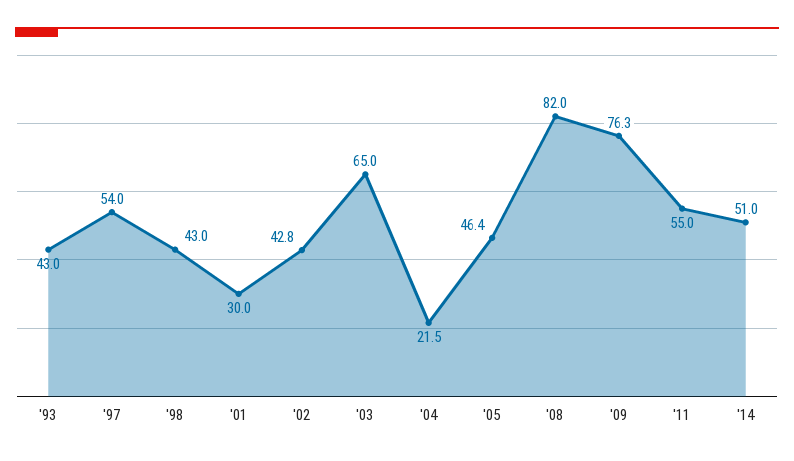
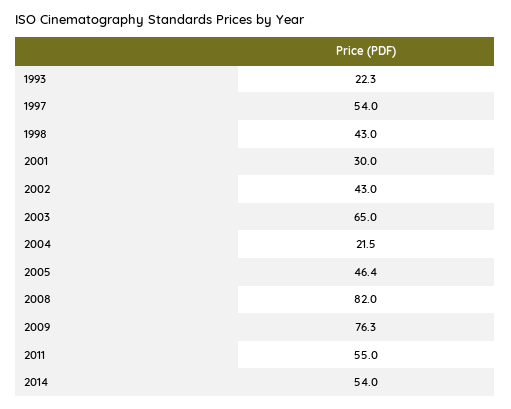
'93: 43 -> 22.3
'02: 42.8 -> 43
'14: 51 -> 54

